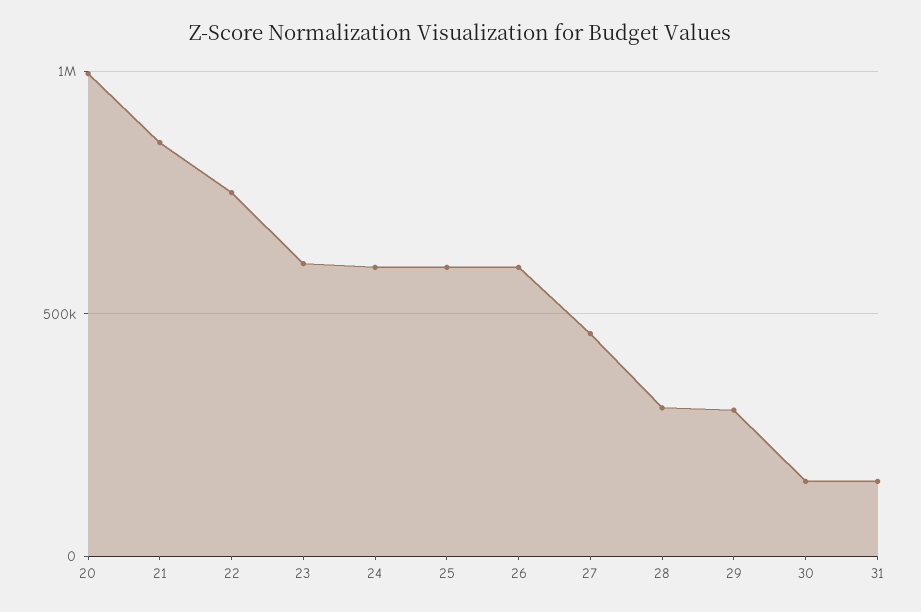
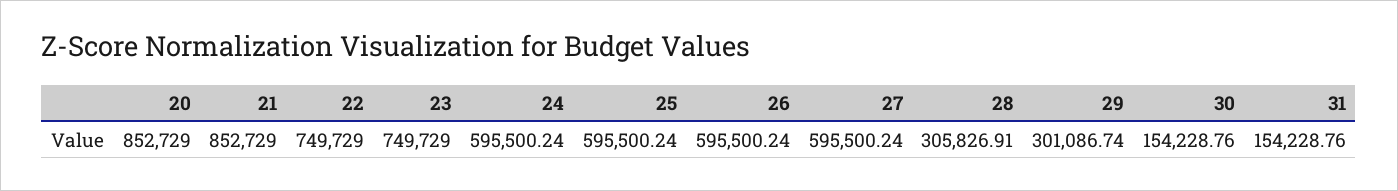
20: 1000000 -> 852729
23: 600000 -> 749729
27: 450000 -> 595500.24

